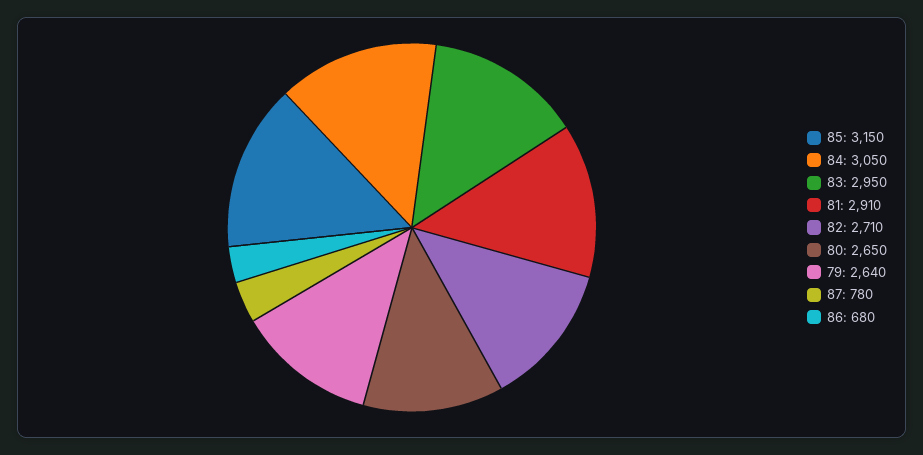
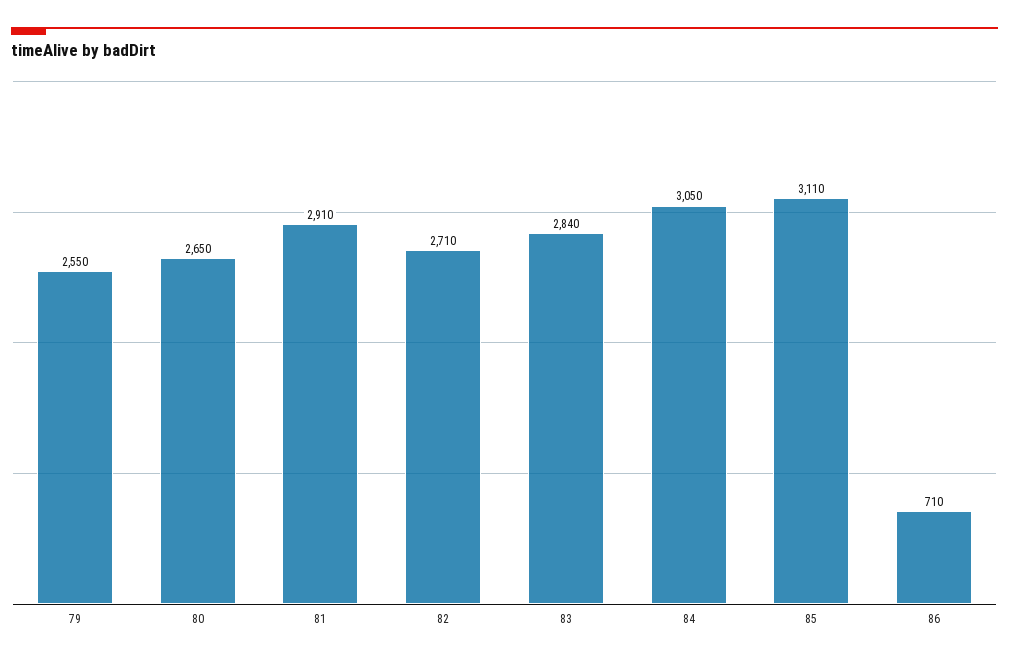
85: 3150 -> 3110
83: 2950 -> 2840
79: 2640 -> 2550
87: 780 -> none
86: 680 -> 710

